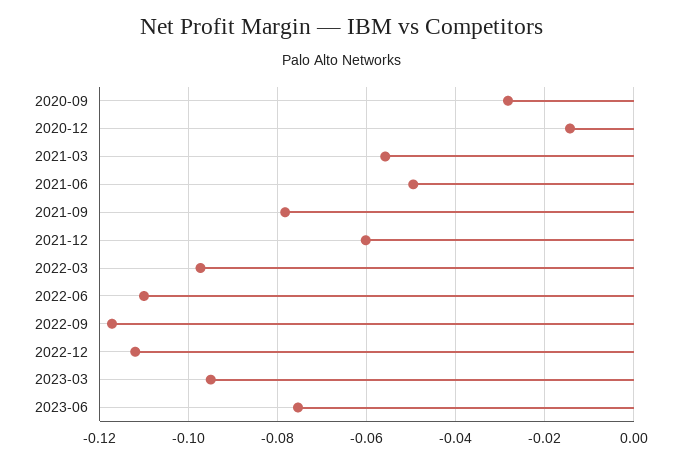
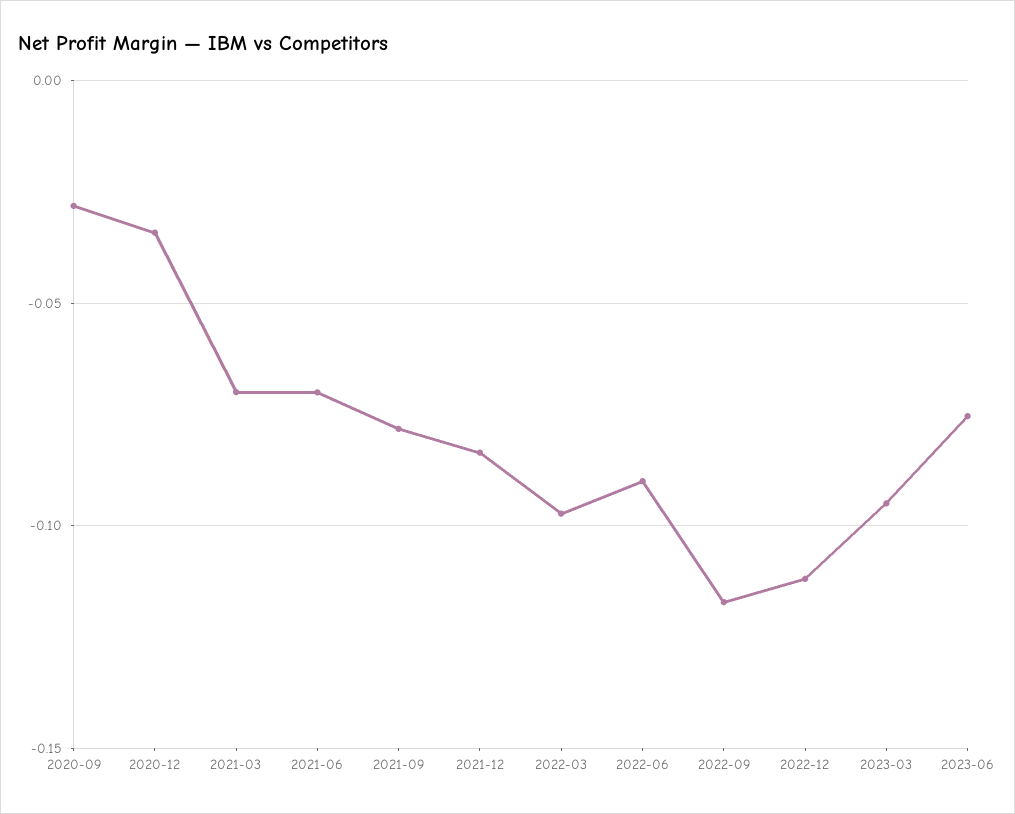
2020-12: -0.014 -> -0.035
2021-03: -0.056 -> -0.07
2021-06: -0.05 -> -0.07
2021-12: -0.06 -> -0.085
2022-06: -0.11 -> -0.09

